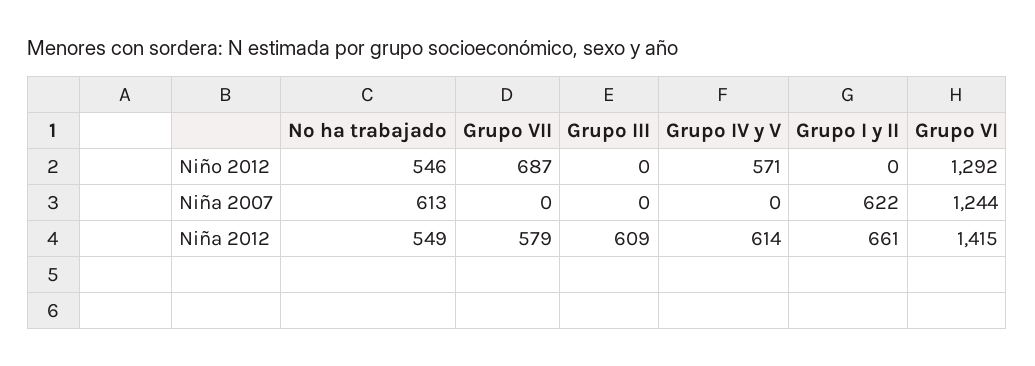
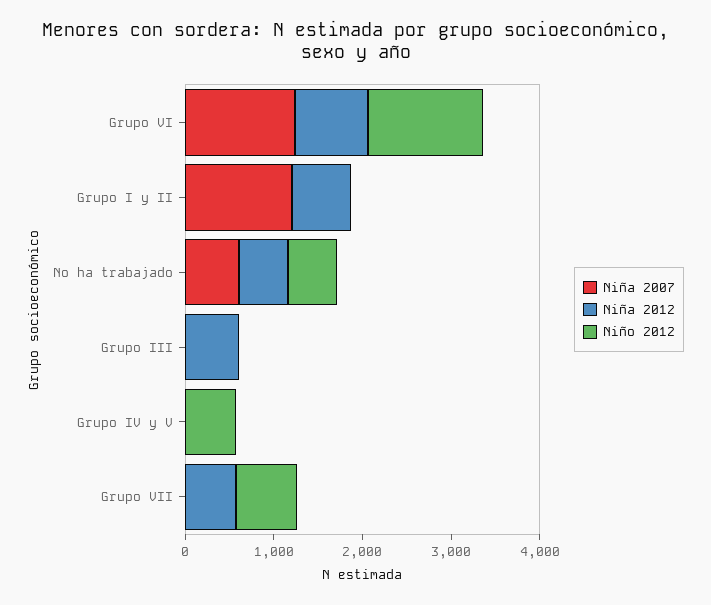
Niña 2007, Grupo I y II: 622 -> 1200
Niña 2012, Grupo IV y V: 614 -> 0
Niña 2012, Grupo VI: 1415 -> 800

